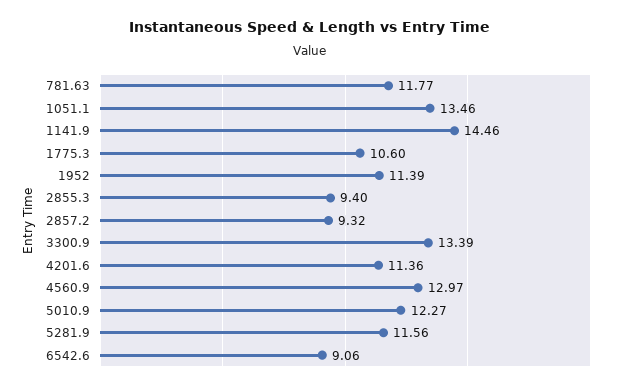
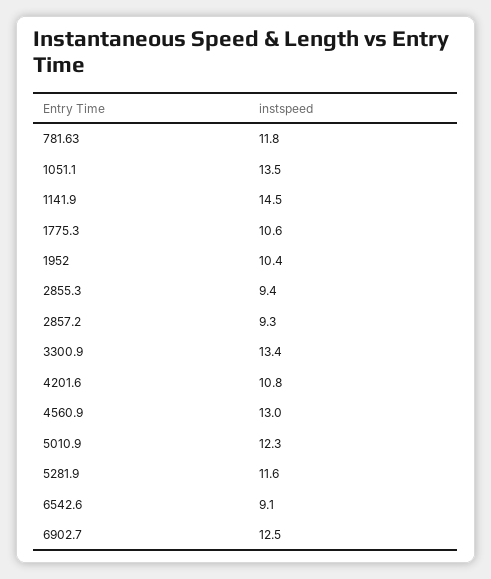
1952: 11.39 -> 10.4
4201.6: 11.36 -> 10.8
6902.7: none -> 12.5

